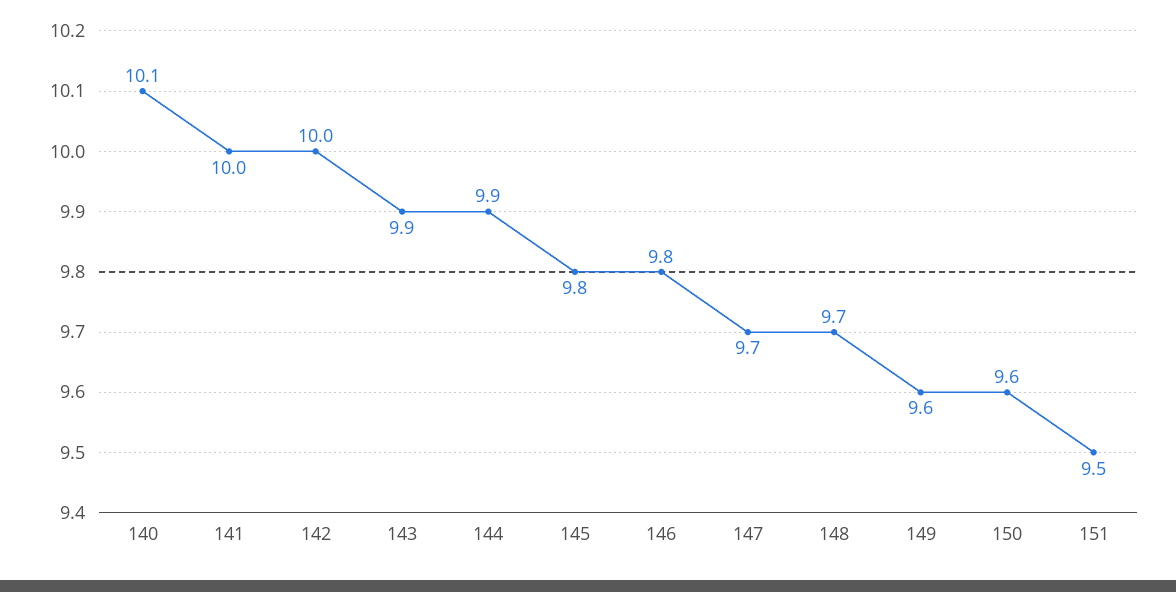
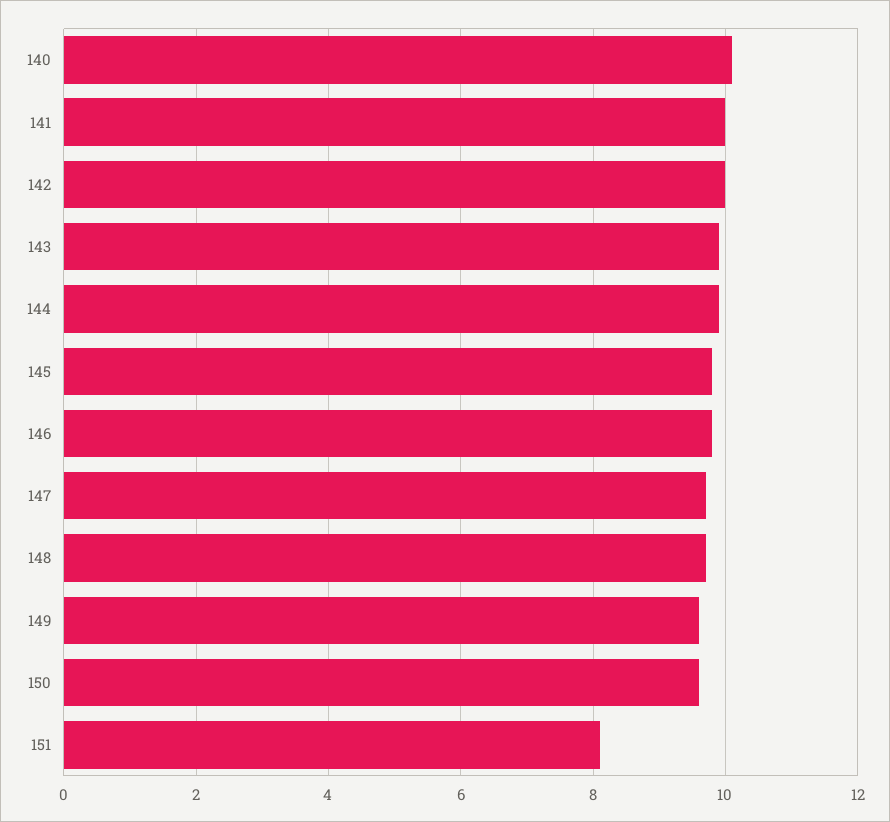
151: 9.5 -> 8

